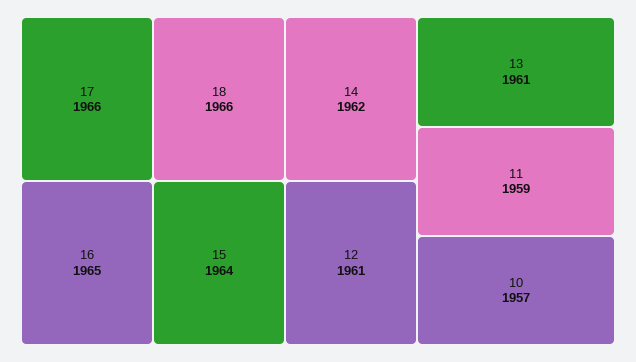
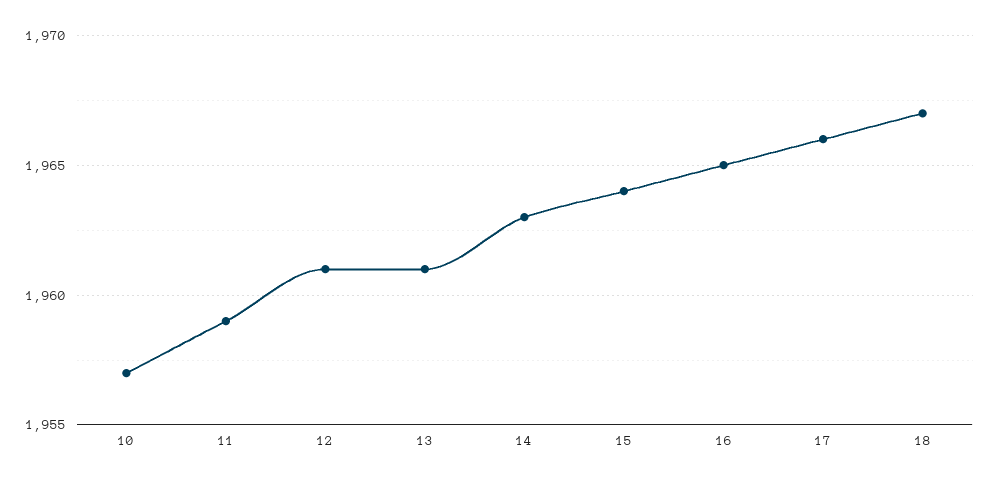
18: 1966 -> 1967
14: 1962 -> 1963

